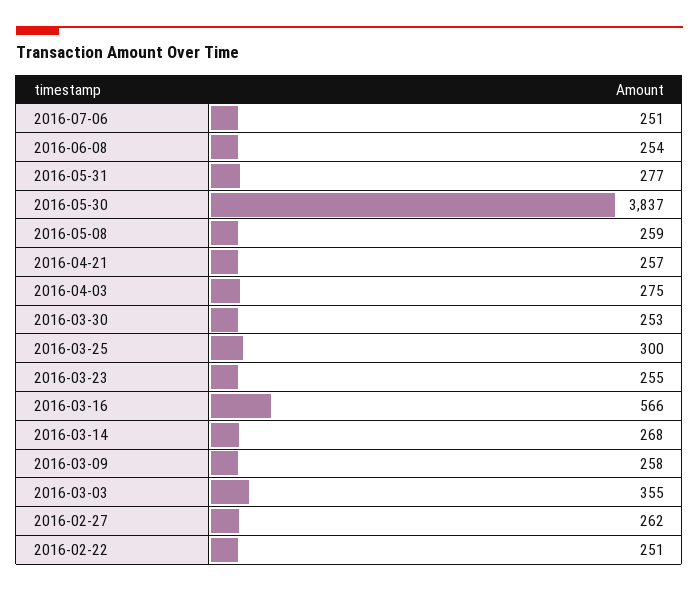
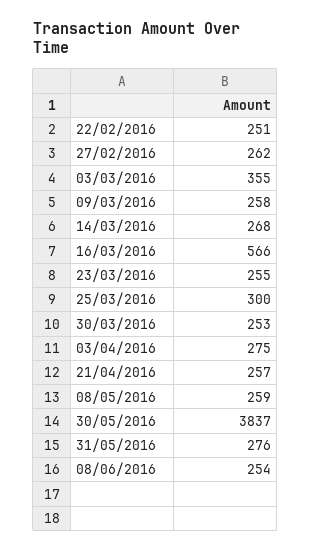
2016-07-06: 251 -> none
2016-05-31: 277 -> 276

